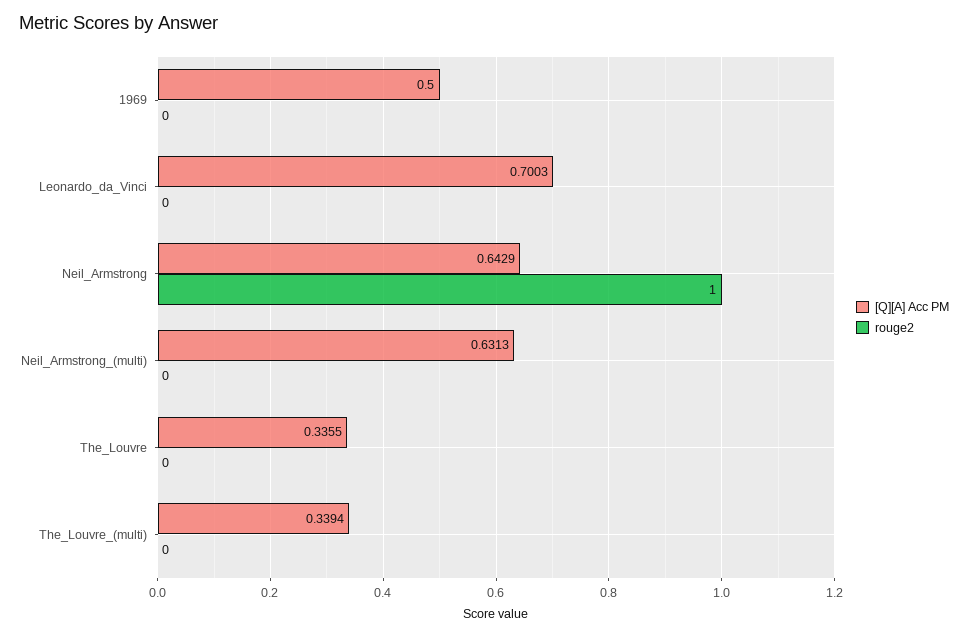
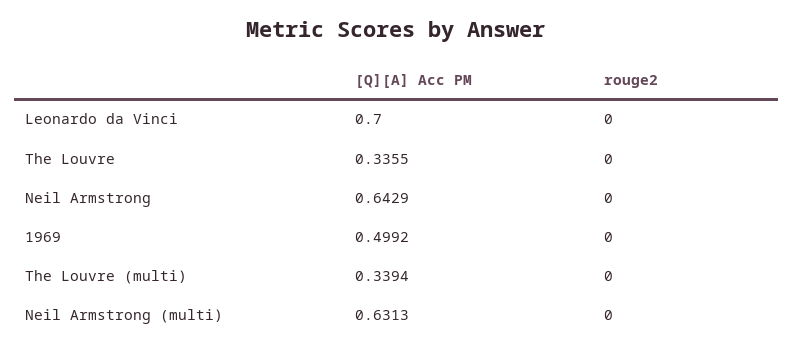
[Q][A] Acc PM, 1969: 0.5 -> 0.4992
[Q][A] Acc PM, Leonardo_da_Vinci: 0.7003 -> 0.7
rouge2, Neil_Armstrong: 1 -> 0

